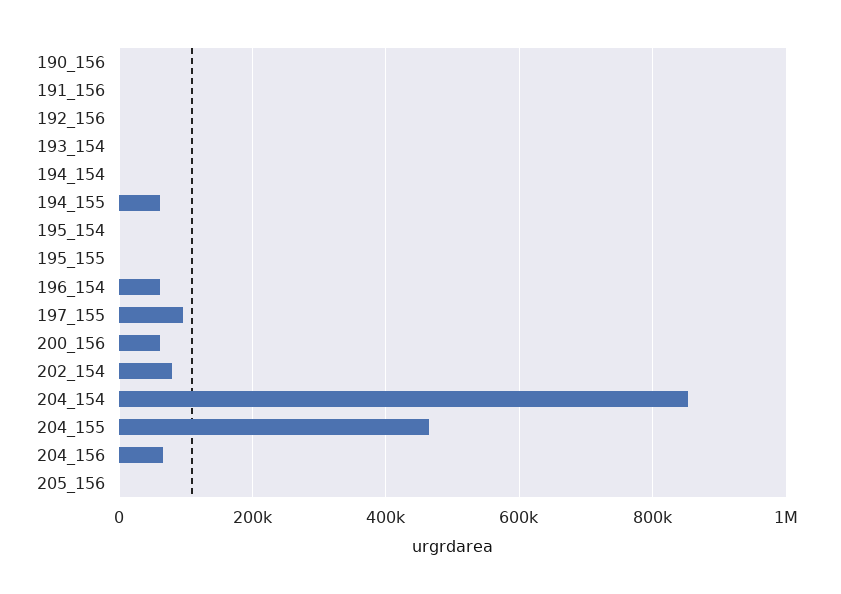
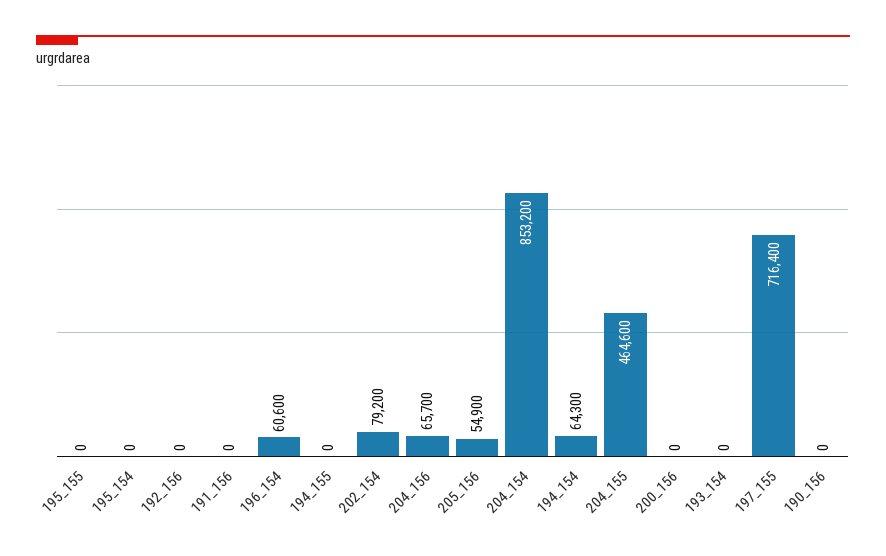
194_154: 0 -> 64300
194_155: 60000 -> 0
197_155: 100000 -> 716400
200_156: 60000 -> 0
205_156: 0 -> 54900

